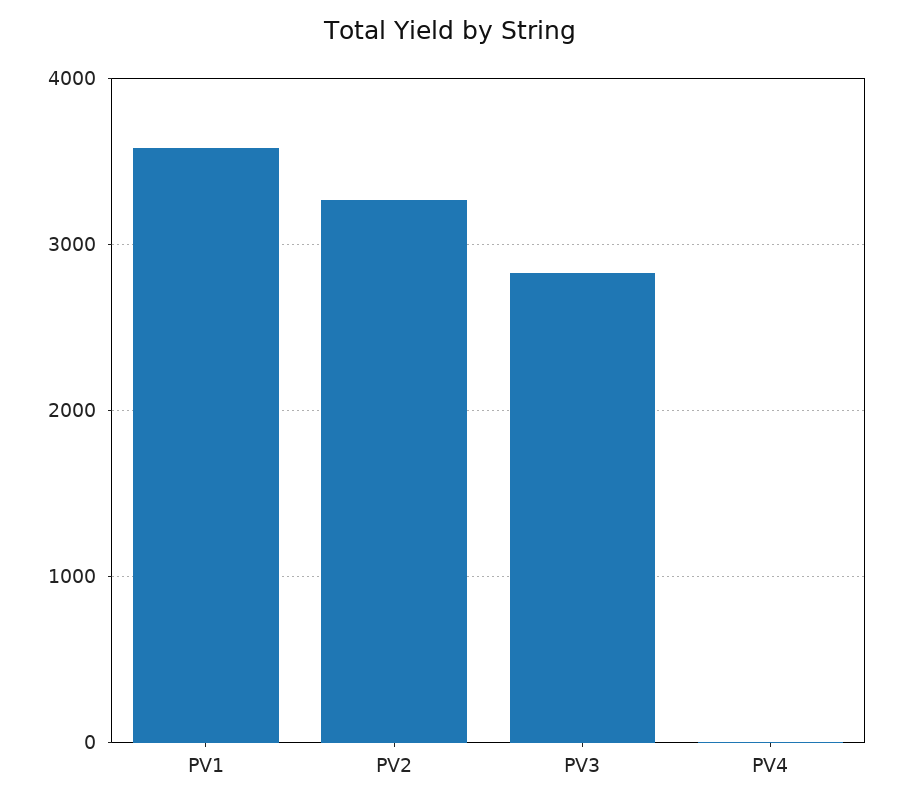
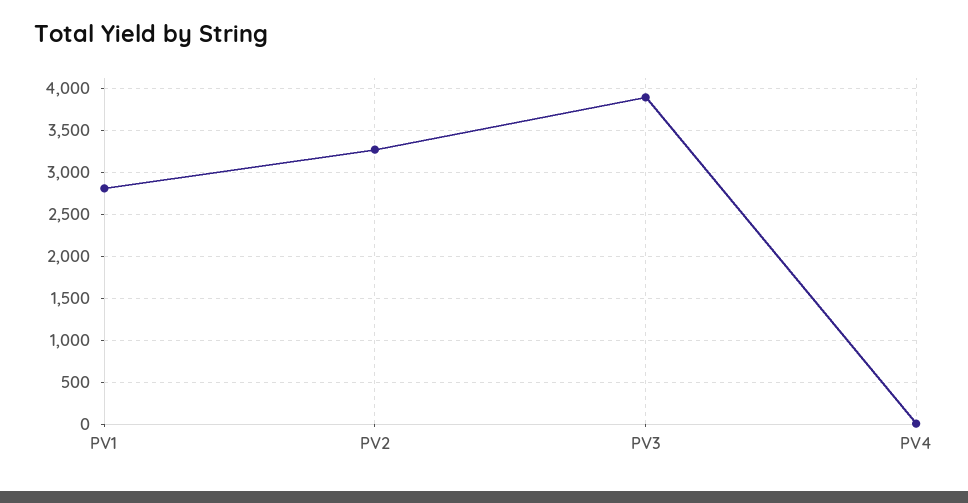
PV1: 3600 -> 2800
PV3: 2800 -> 3900

